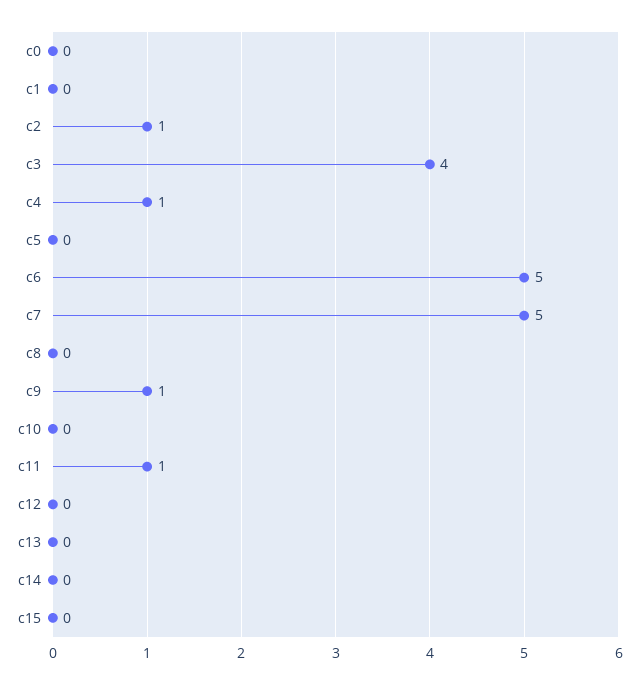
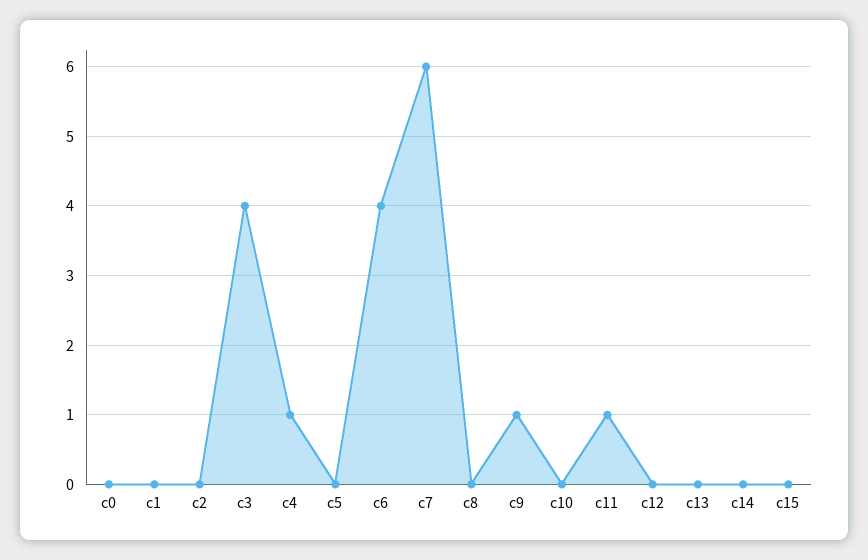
c2: 1 -> 0
c6: 5 -> 4
c7: 5 -> 6

